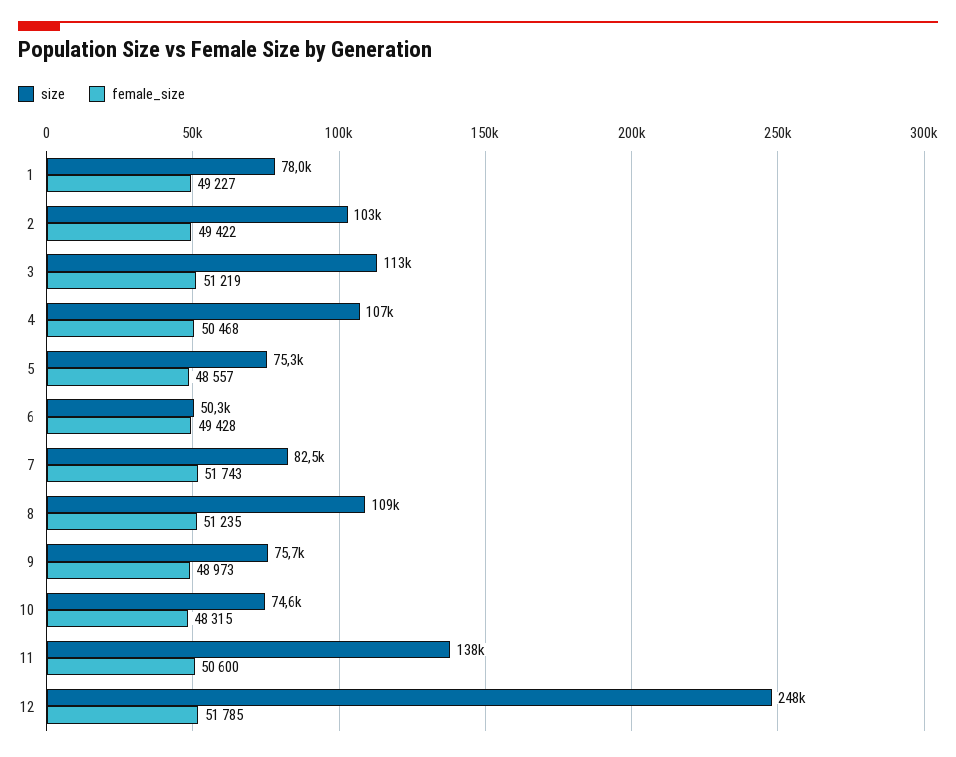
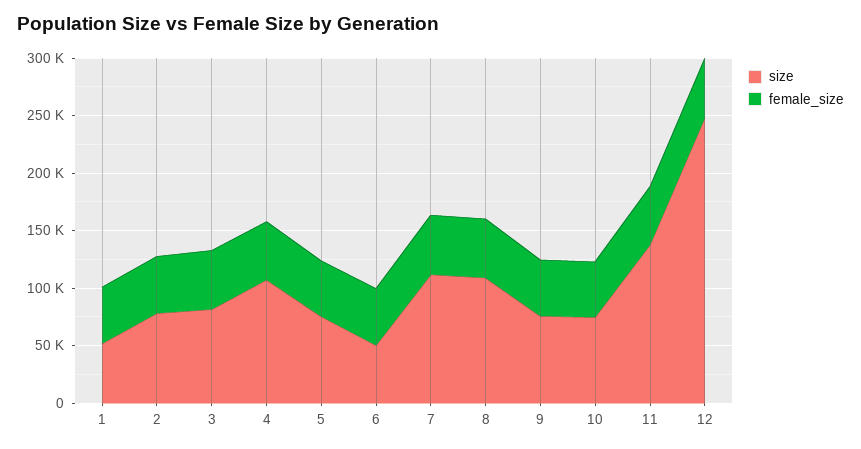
size, 1: 78000 -> 50000
size, 2: 103000 -> 80000
size, 3: 113000 -> 80000
size, 7: 82500 -> 110000

